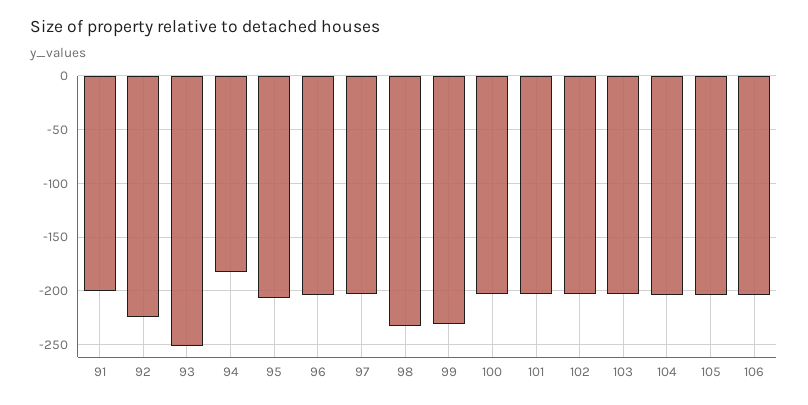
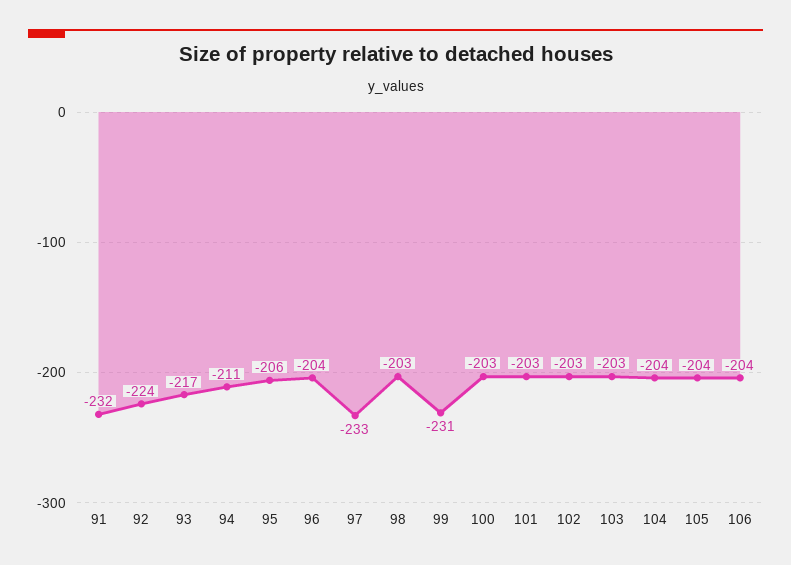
91: -200 -> -232
93: -250 -> -217
94: -180 -> -211
97: -200 -> -233
98: -230 -> -203

